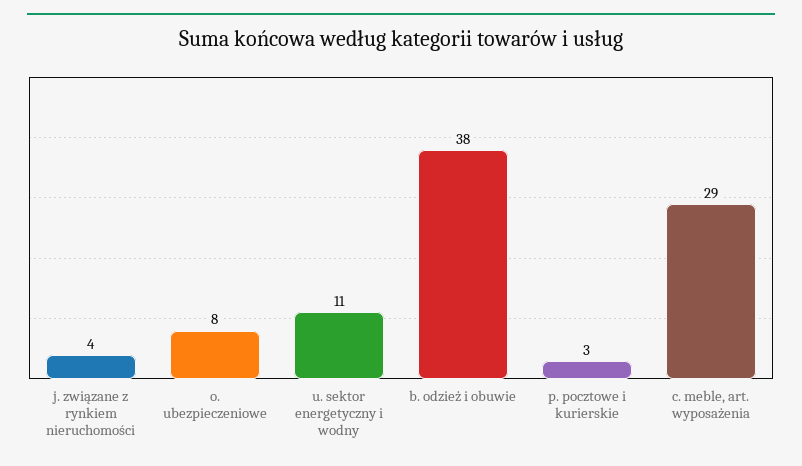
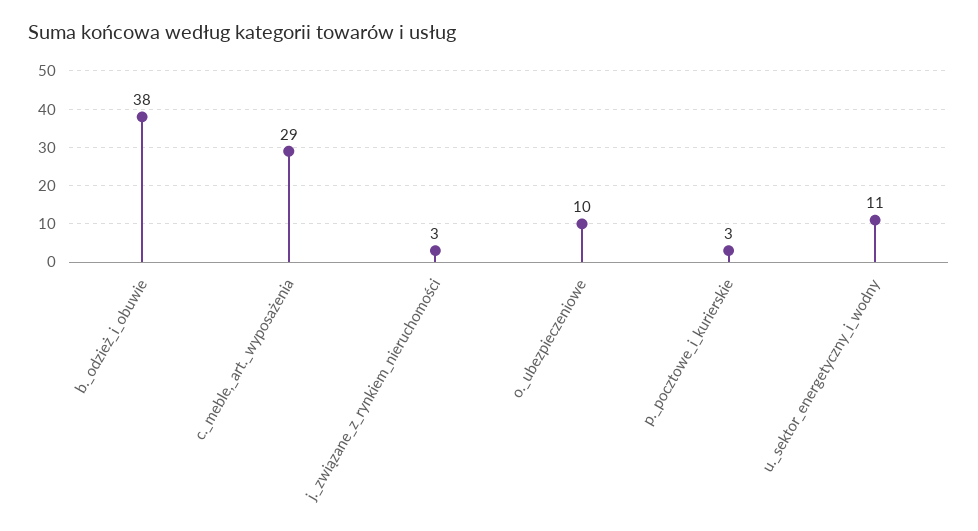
j. związane z rynkiem nieruchomości: 4 -> 3
o. ubezpieczeniowe: 8 -> 10

